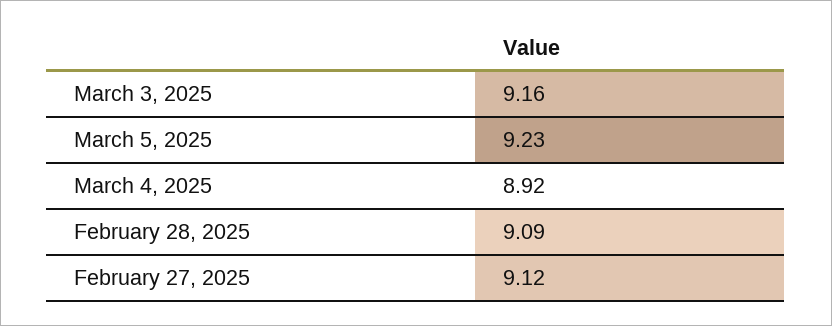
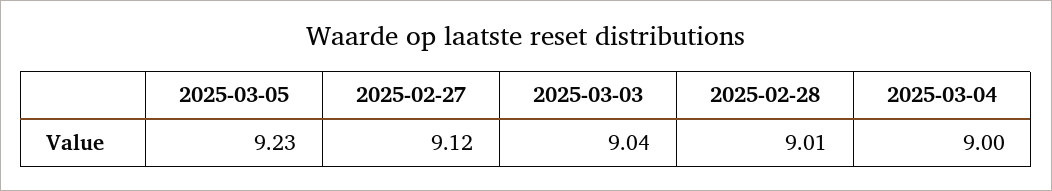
March 3, 2025: 9.16 -> 9.04
March 4, 2025: 8.92 -> 9
February 28, 2025: 9.09 -> 9.01

